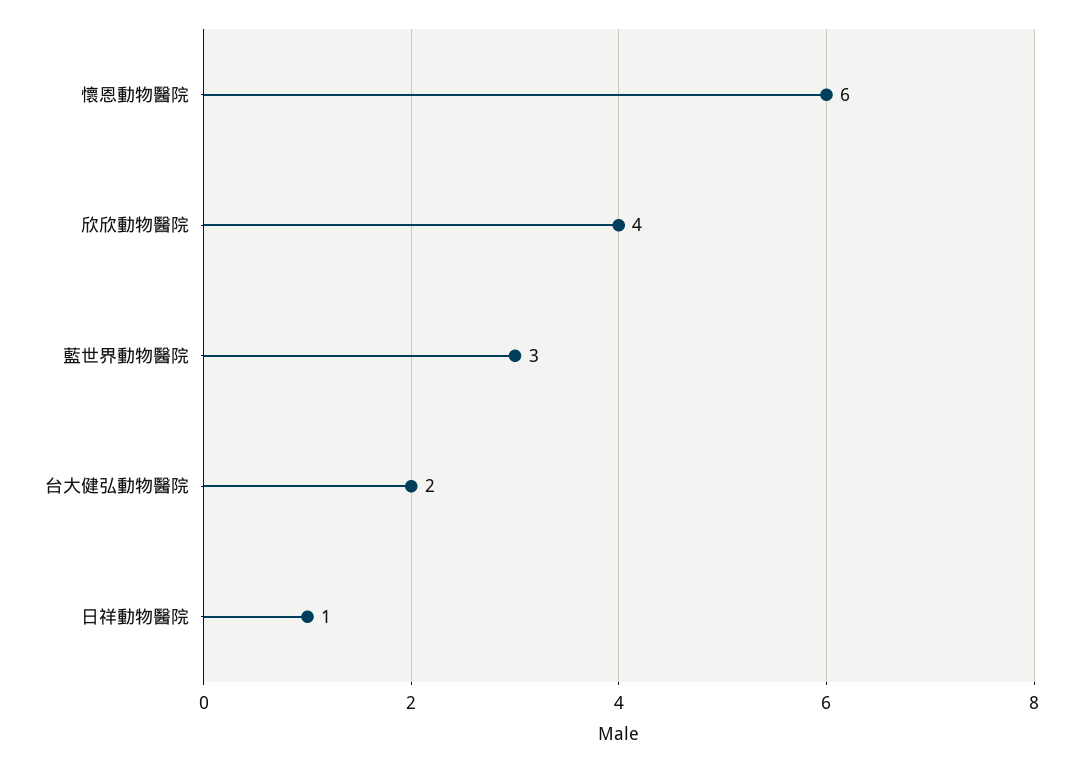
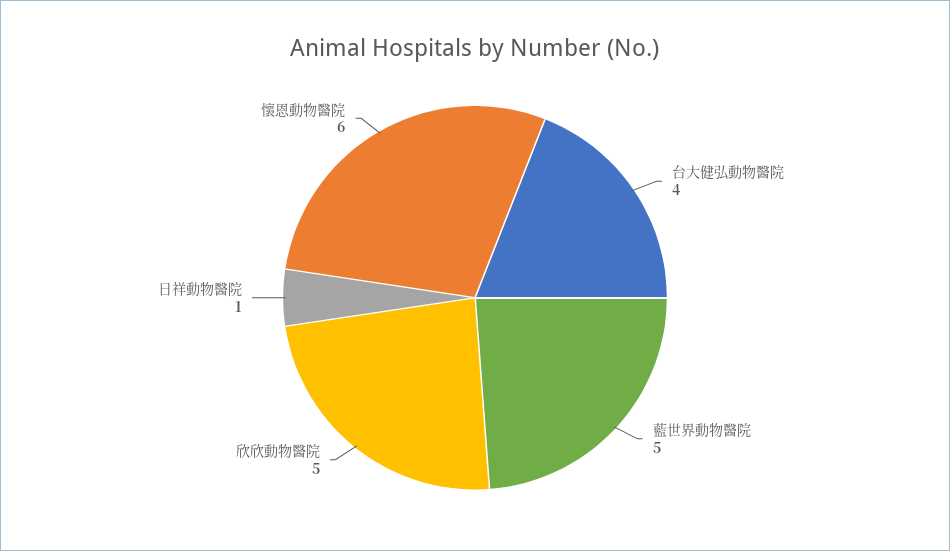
欣欣動物醫院: 4 -> 5
藍世界動物醫院: 3 -> 5
台大健弘動物醫院: 2 -> 4

